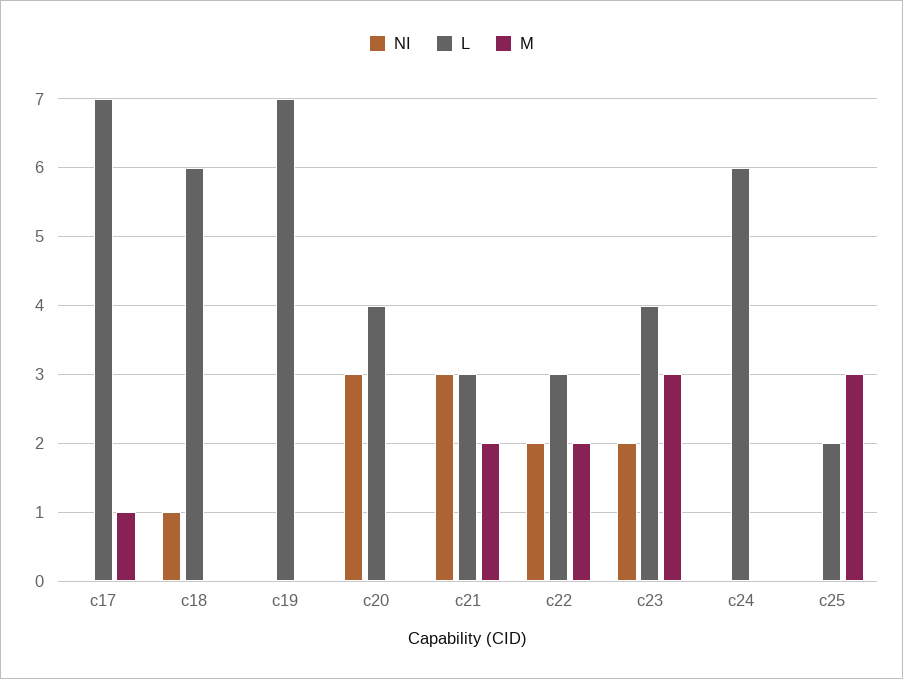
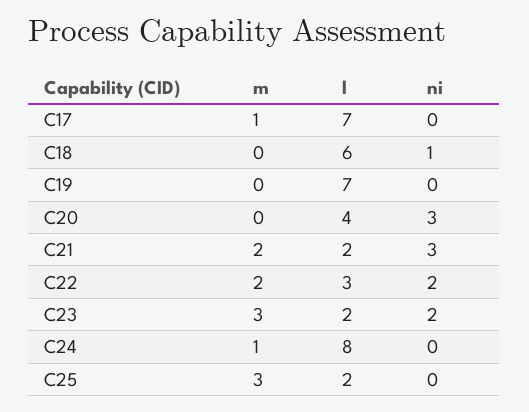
L, c21: 3 -> 2
L, c23: 4 -> 2
L, c24: 6 -> 8
M, c24: 0 -> 1

